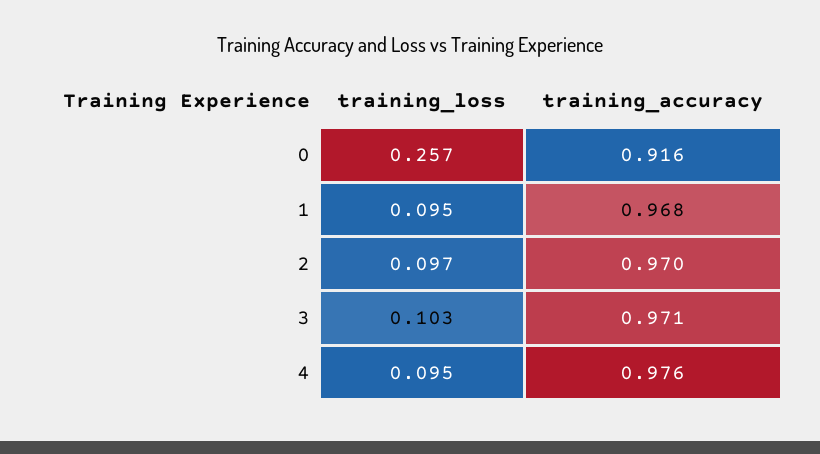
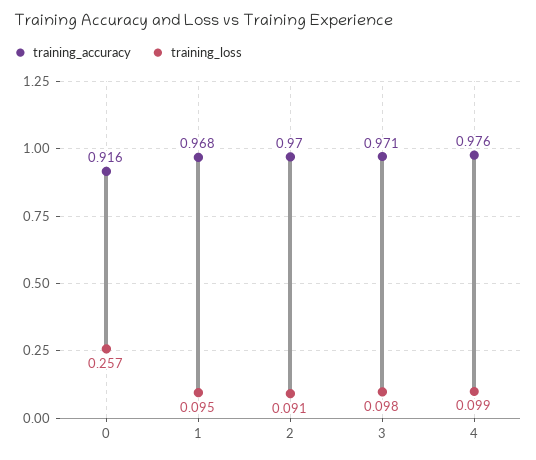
training_loss, 2: 0.097 -> 0.091
training_loss, 3: 0.103 -> 0.098
training_loss, 4: 0.095 -> 0.099

